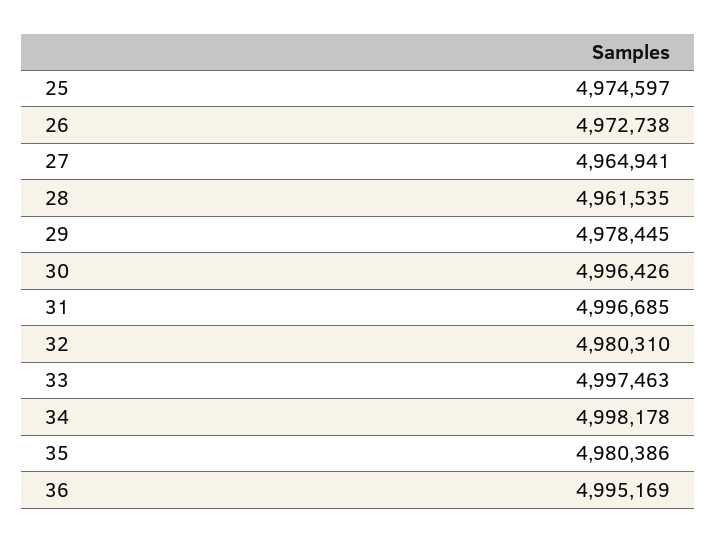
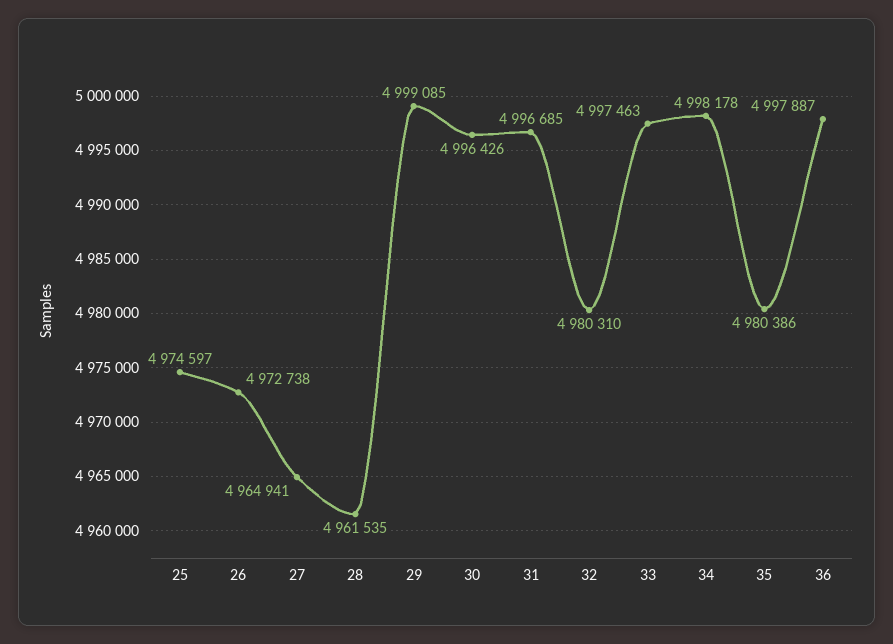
29: 4978445 -> 4999085
36: 4995169 -> 4997887

